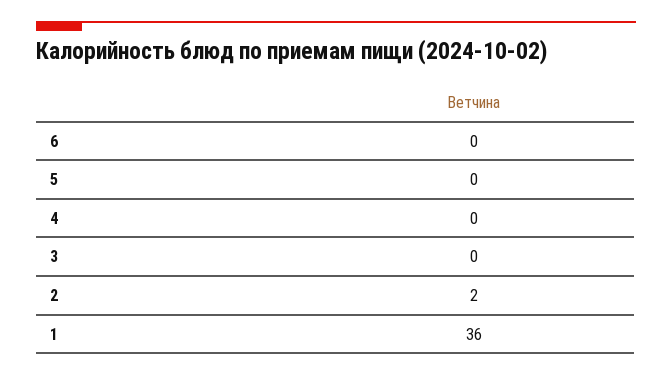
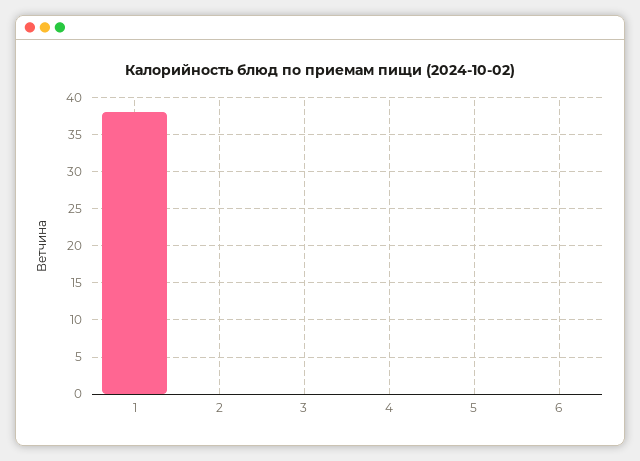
2: 2 -> 0
1: 36 -> 38

